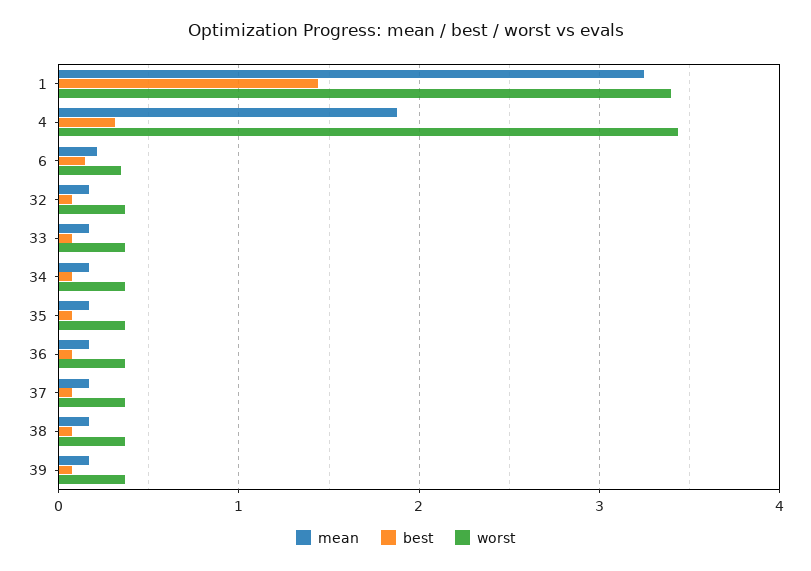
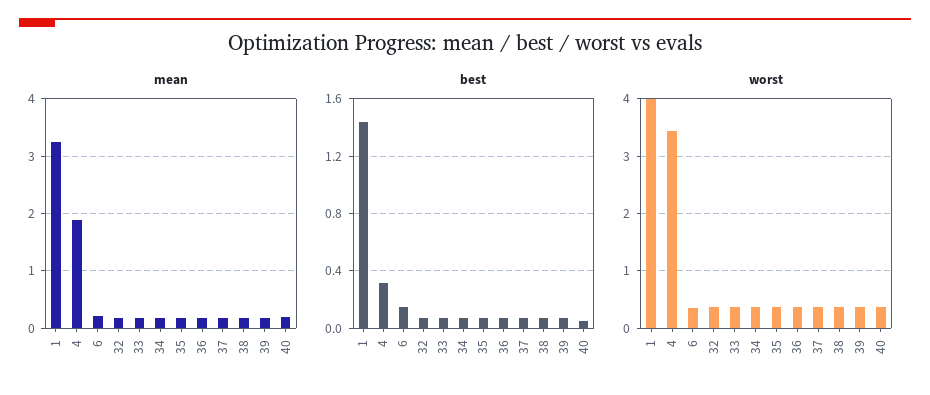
worst, 1: 3.4 -> 4
mean, 40: none -> 0.2
best, 40: none -> 0.05
worst, 40: none -> 0.4

